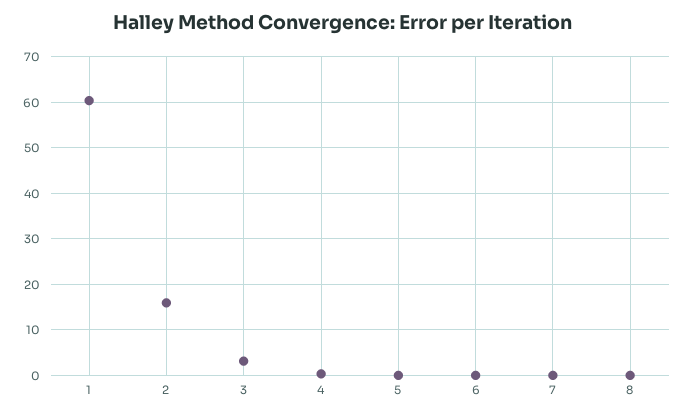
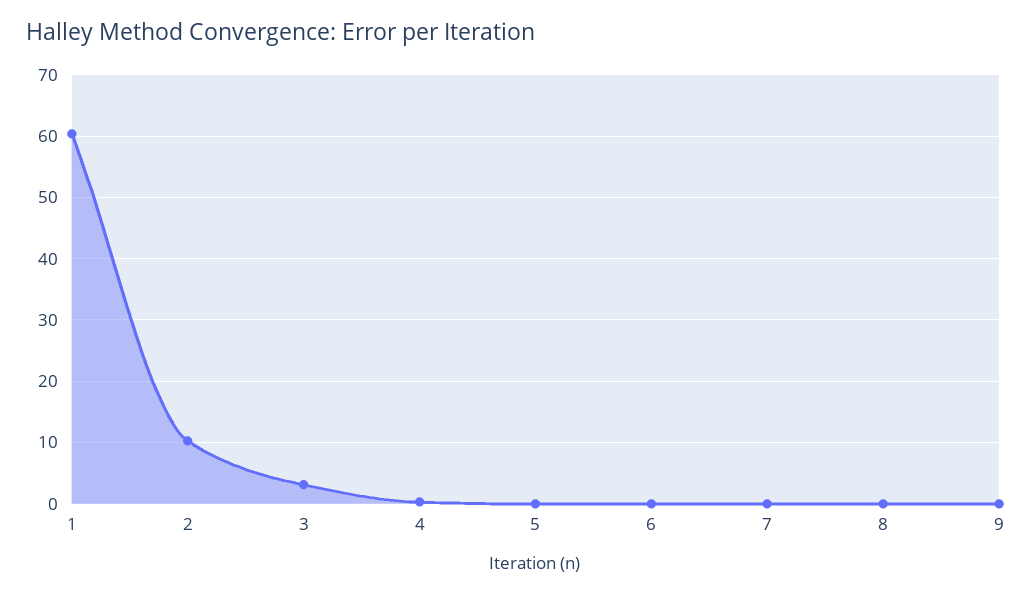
2: 16 -> 10
9: none -> 0

